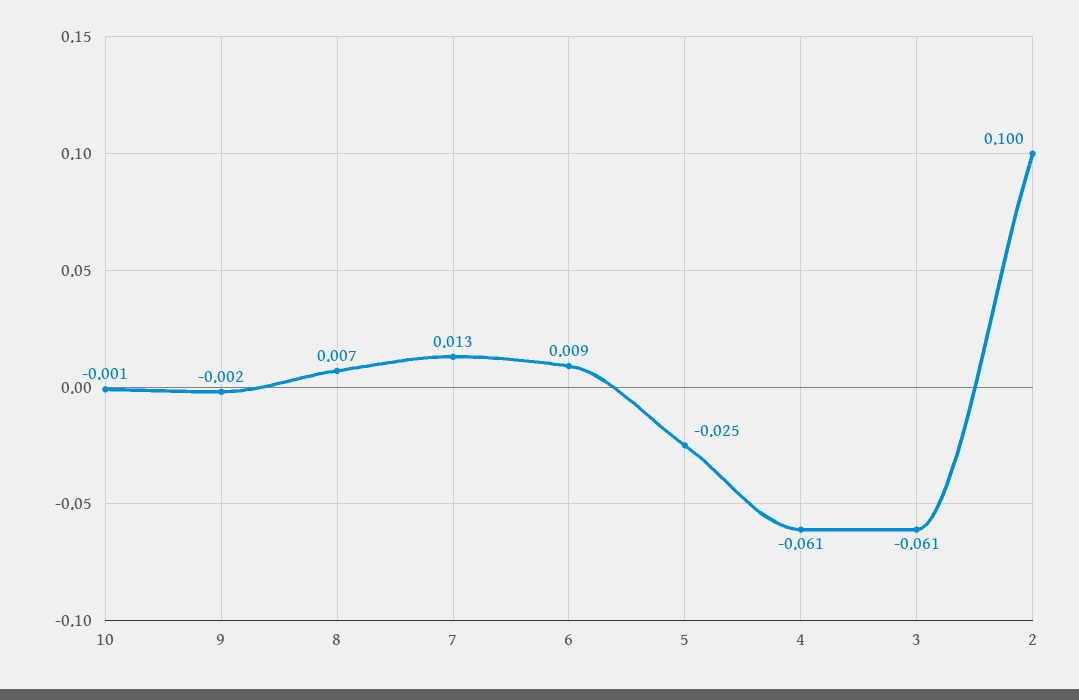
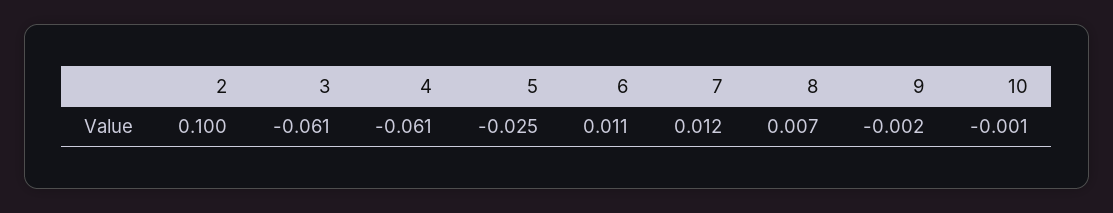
7: 0.013 -> 0.012
6: 0.009 -> 0.011

